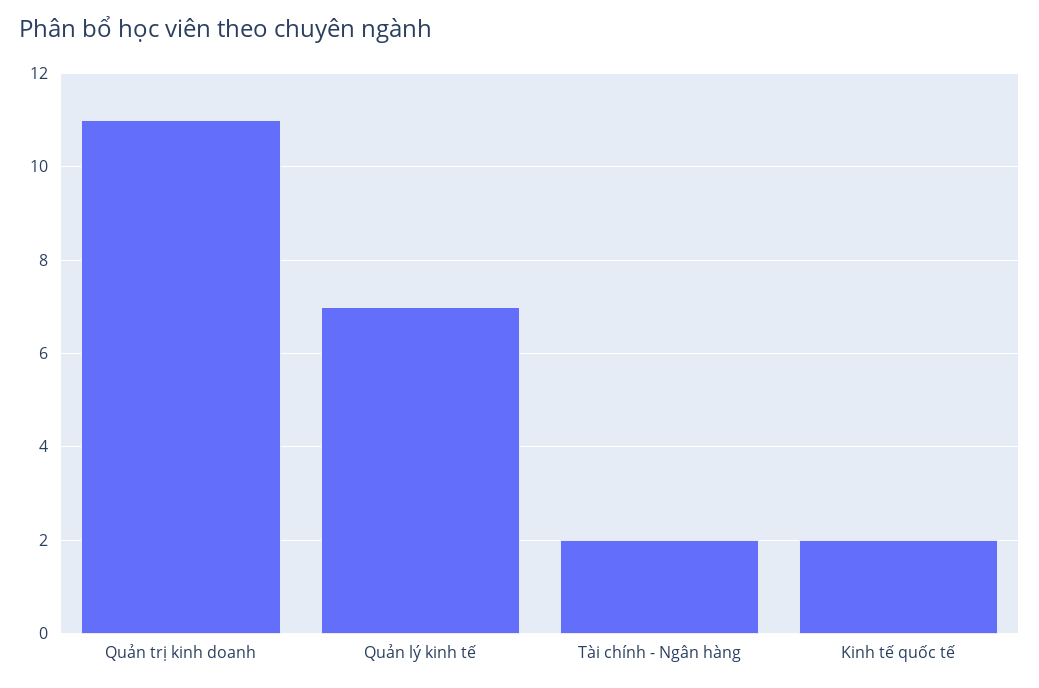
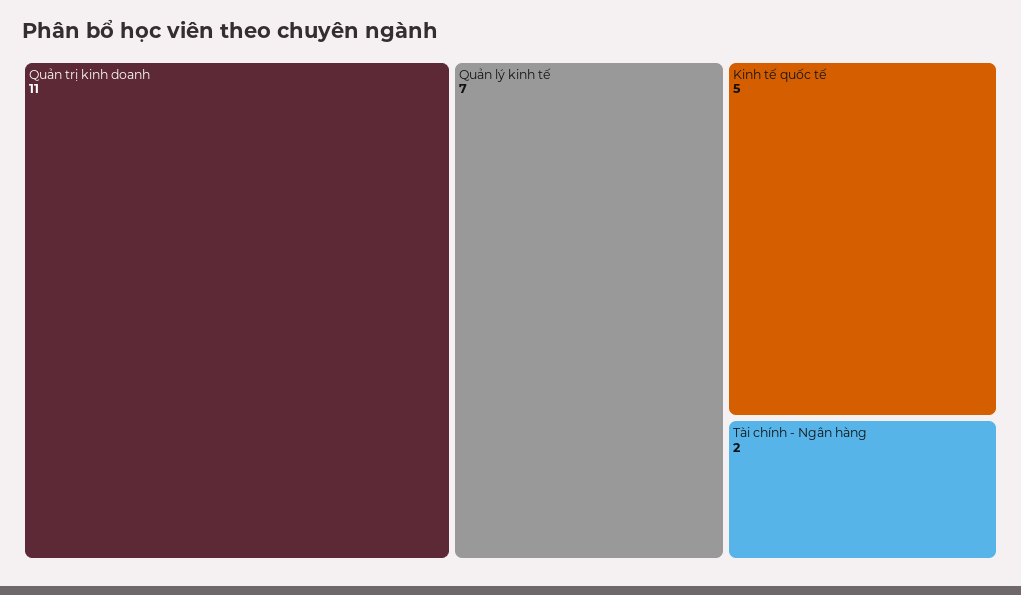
Kinh tế quốc tế: 2 -> 5

